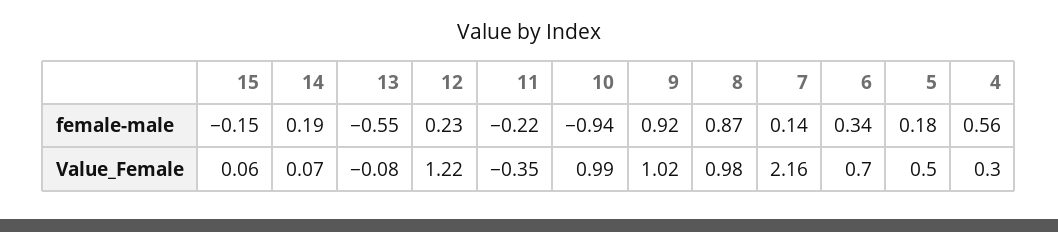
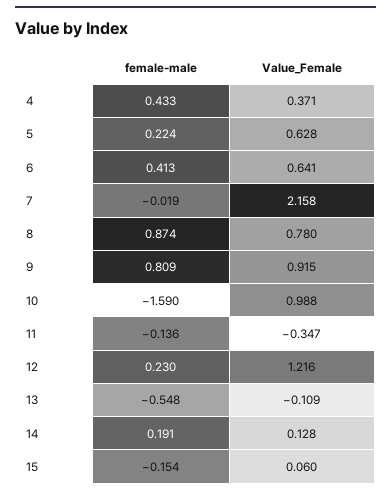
11, female-male: -0.22 -> -0.136
10, female-male: -0.94 -> -1.59
9, female-male: 0.92 -> 0.809
7, female-male: 0.14 -> -0.019
6, female-male: 0.34 -> 0.413
5, female-male: 0.18 -> 0.224
4, female-male: 0.56 -> 0.433
14, Value_Female: 0.07 -> 0.128
13, Value_Female: -0.08 -> -0.109
9, Value_Female: 1.02 -> 0.915
8, Value_Female: 0.98 -> 0.78
6, Value_Female: 0.7 -> 0.641
5, Value_Female: 0.5 -> 0.628
4, Value_Female: 0.3 -> 0.371

